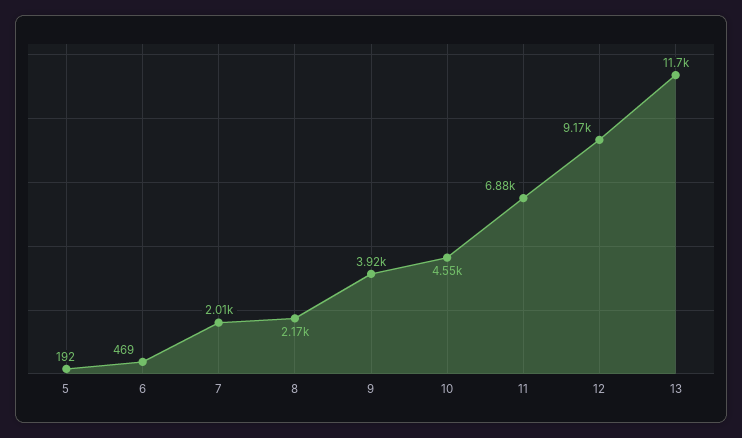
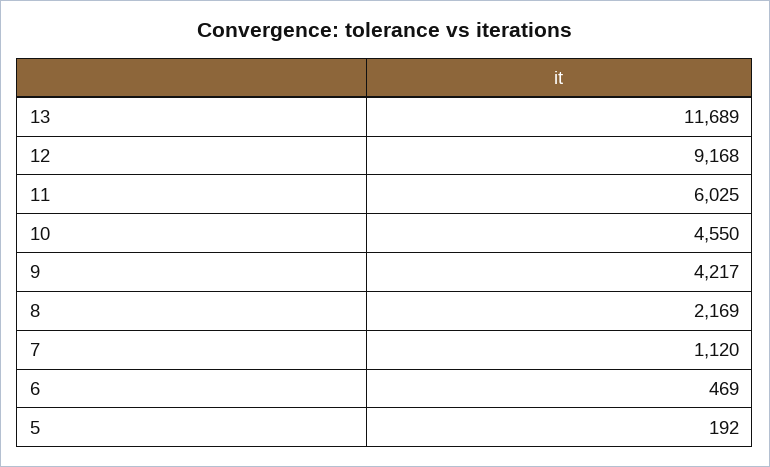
7: 2010 -> 1120
9: 3920 -> 4217
11: 6880 -> 6025

